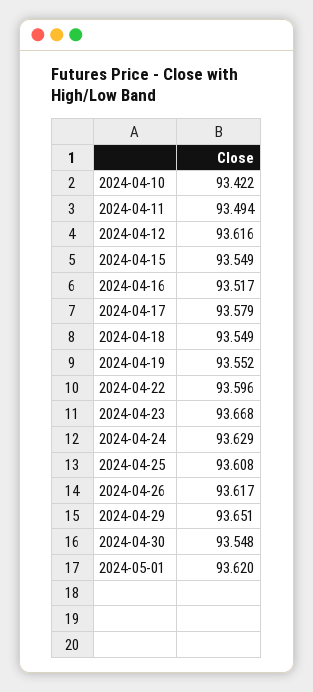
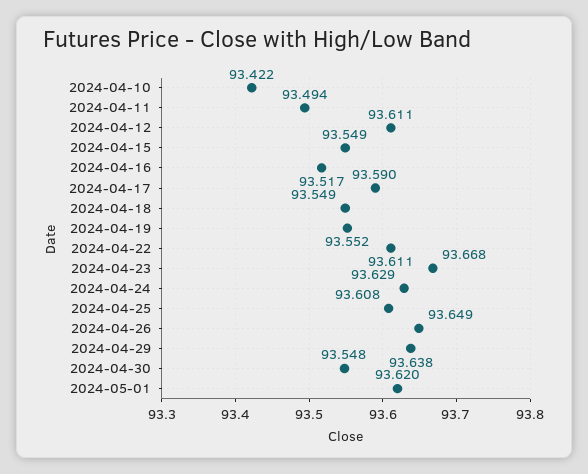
2024-04-12: 93.616 -> 93.611
2024-04-17: 93.579 -> 93.59
2024-04-22: 93.596 -> 93.611
2024-04-26: 93.617 -> 93.649
2024-04-29: 93.651 -> 93.638

